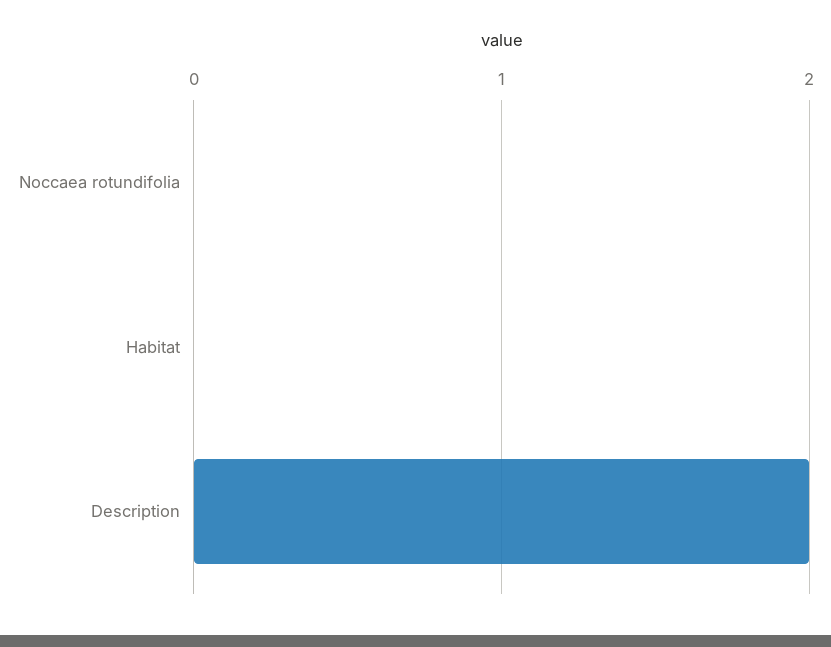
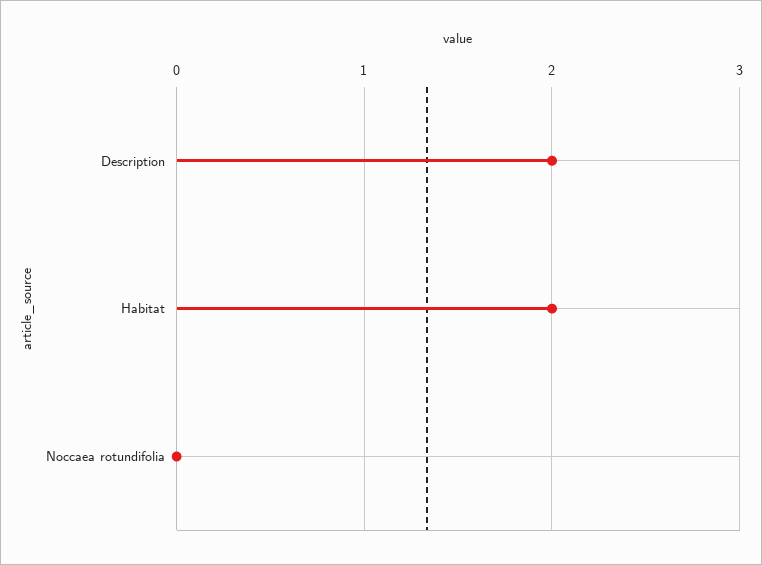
Habitat: 0 -> 2

